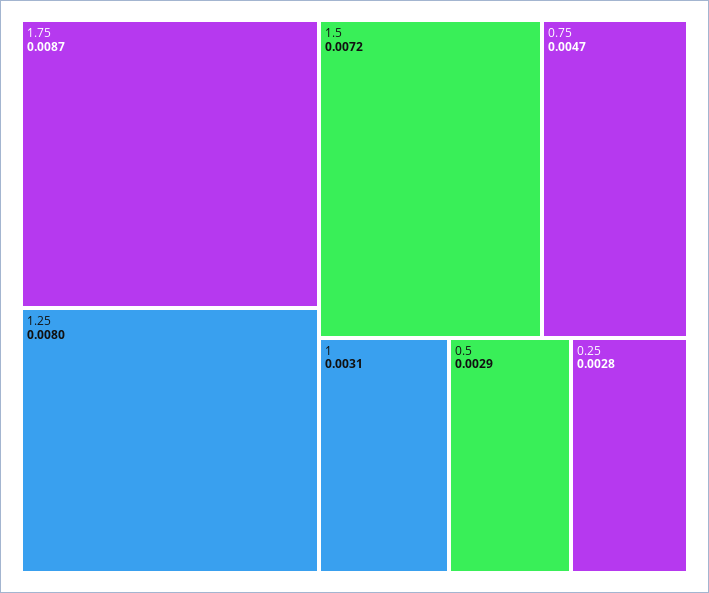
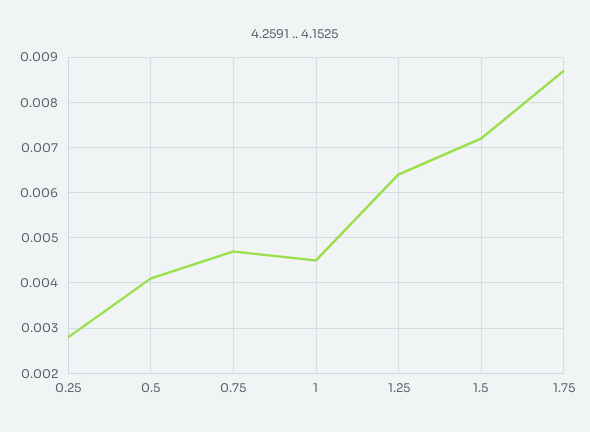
1.25: 0.008 -> 0.0065
1: 0.0031 -> 0.0045
0.5: 0.0029 -> 0.004

